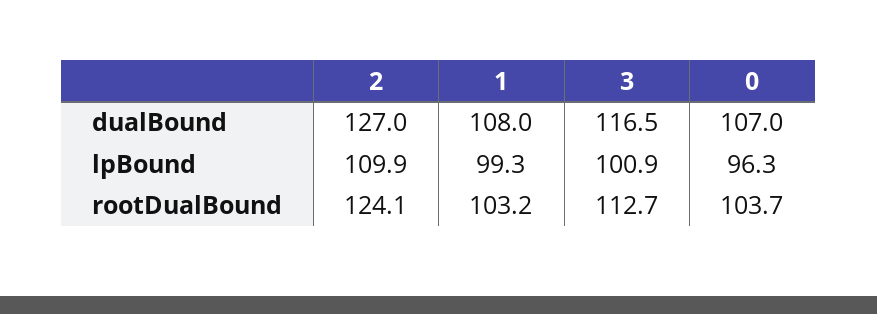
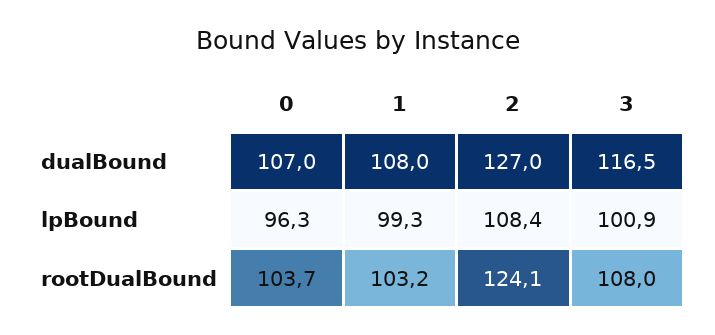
2, lpBound: 109.9 -> 108.4
3, rootDualBound: 112.7 -> 108

